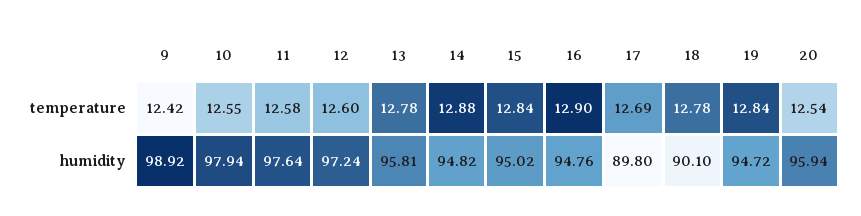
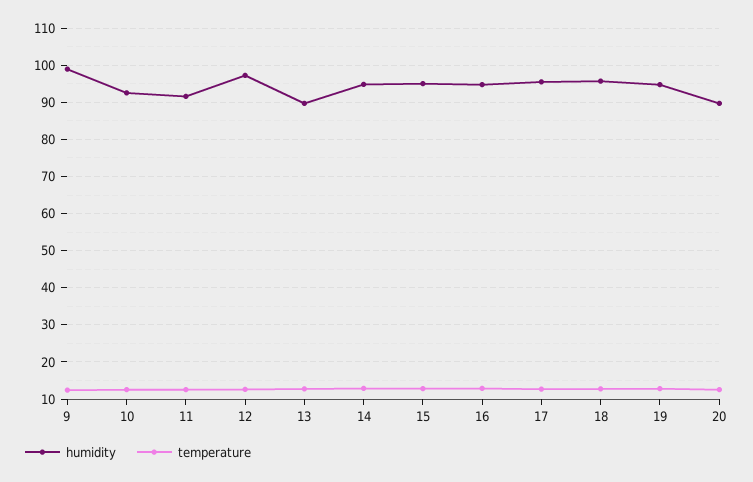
humidity, 10: 97.94 -> 92
humidity, 11: 97.64 -> 92
humidity, 13: 95.81 -> 90
humidity, 17: 89.8 -> 96
humidity, 18: 90.1 -> 96
humidity, 20: 95.94 -> 90

